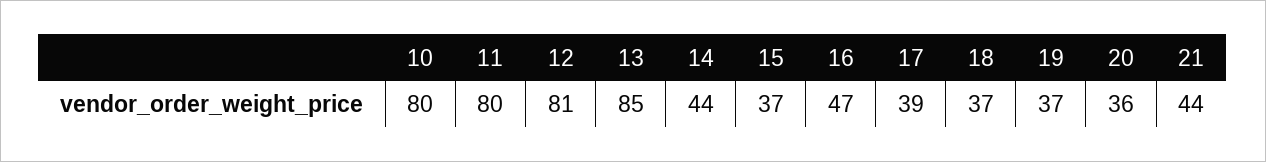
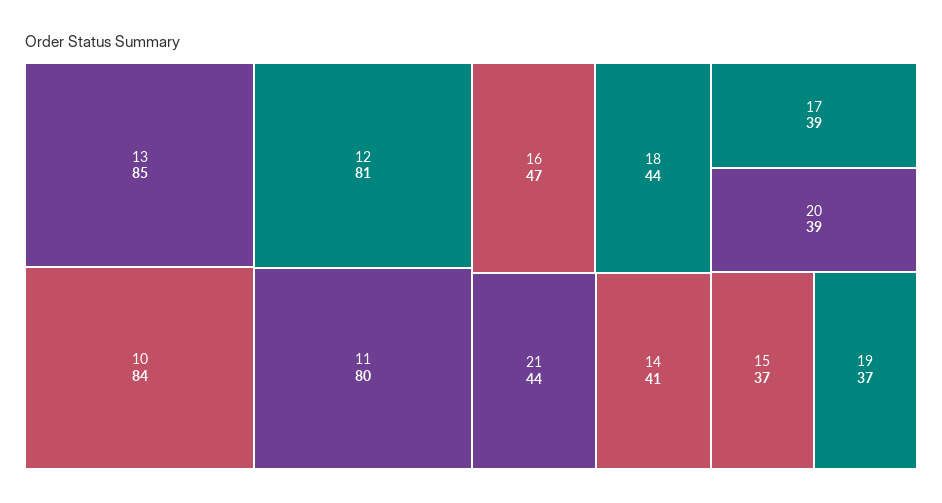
10: 80 -> 84
14: 44 -> 41
18: 37 -> 44
20: 36 -> 39

